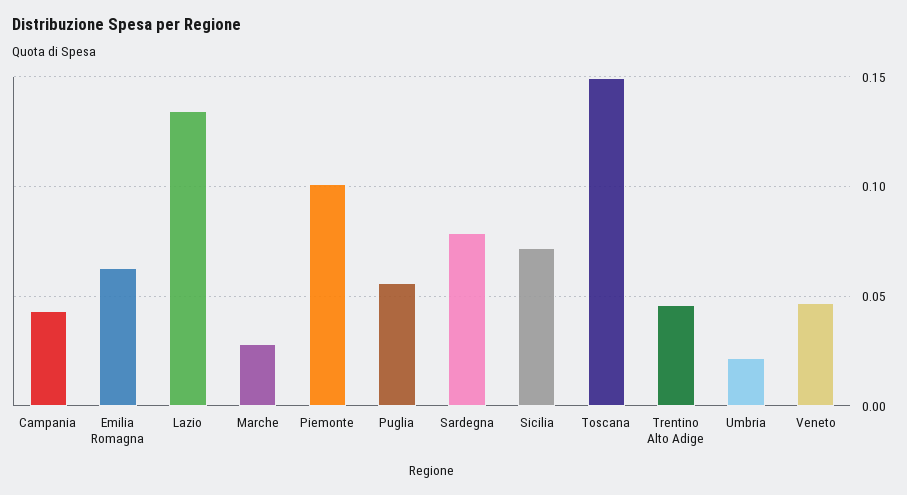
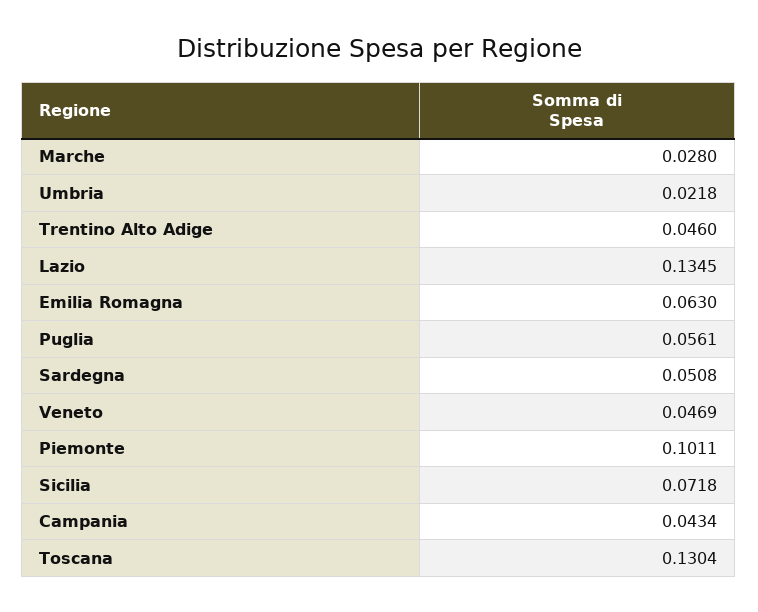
Sardegna: 0.08 -> 0.0508
Toscana: 0.15 -> 0.1304

